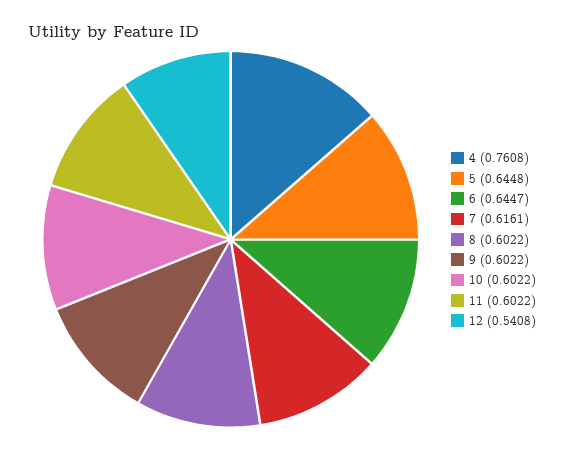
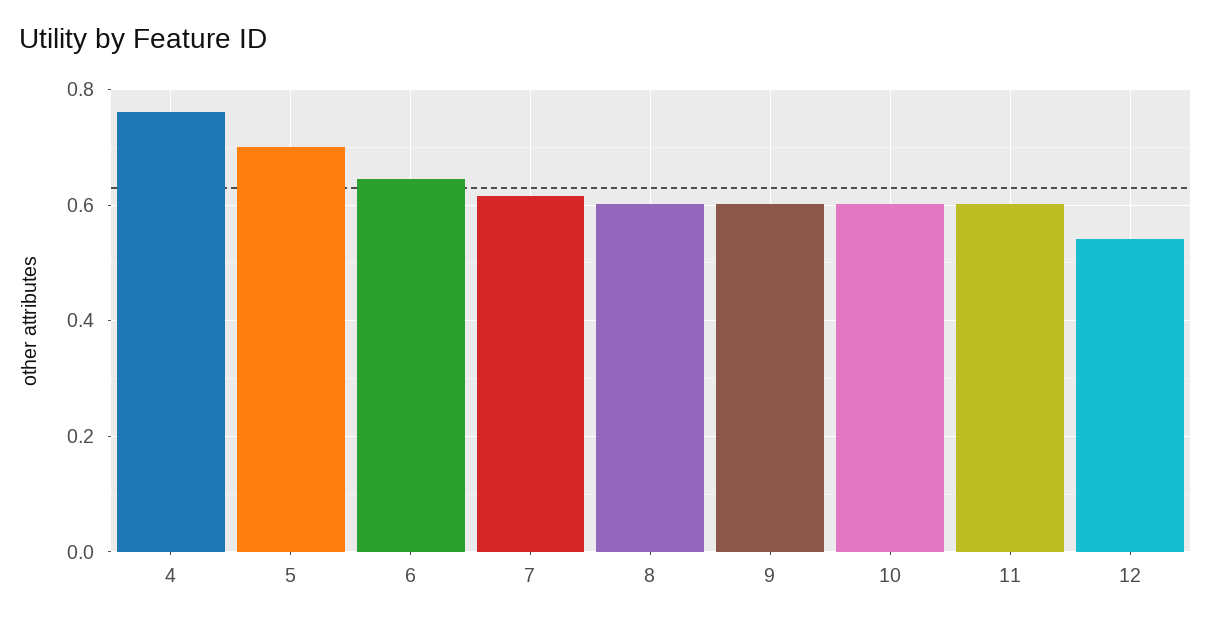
5: 0.6448 -> 0.7

